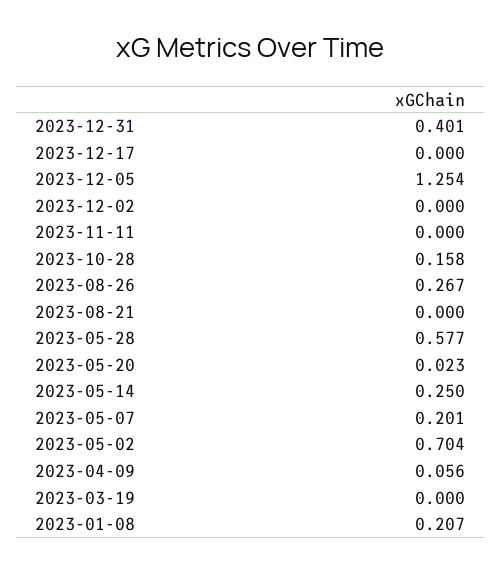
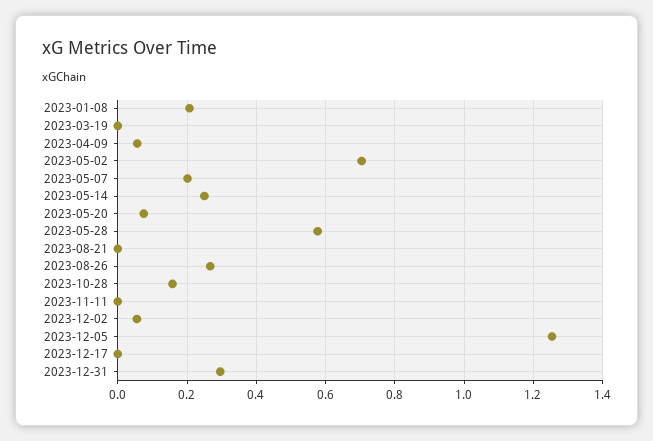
2023-12-31: 0.401 -> 0.3
2023-12-02: 0 -> 0.06
2023-05-20: 0.023 -> 0.08

